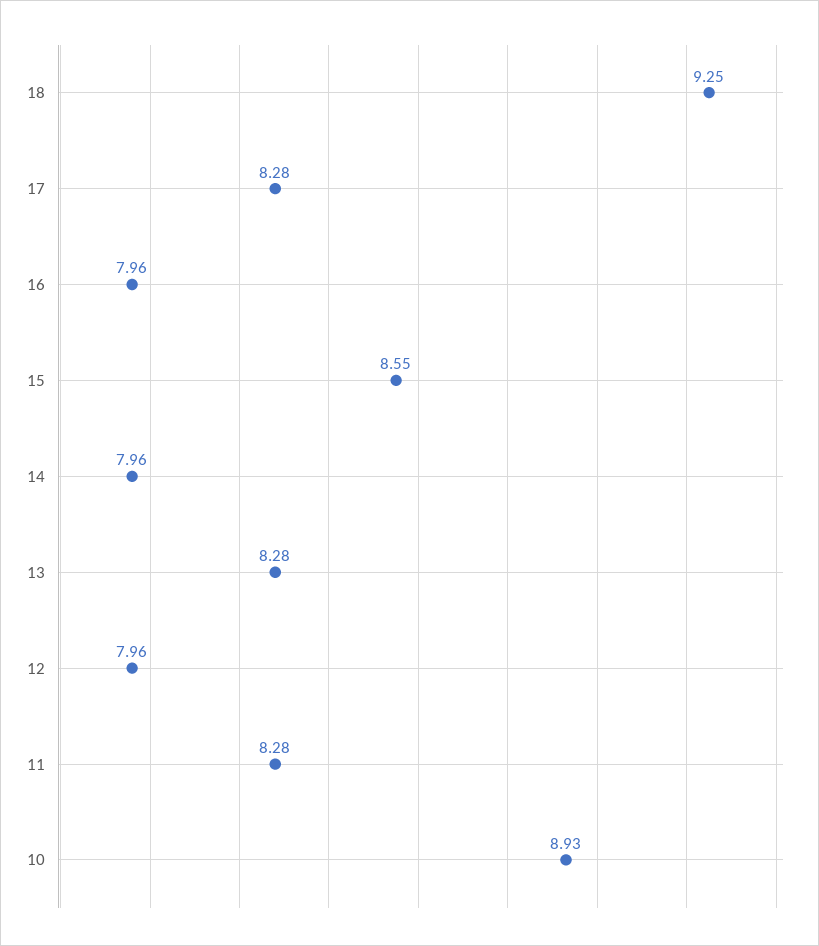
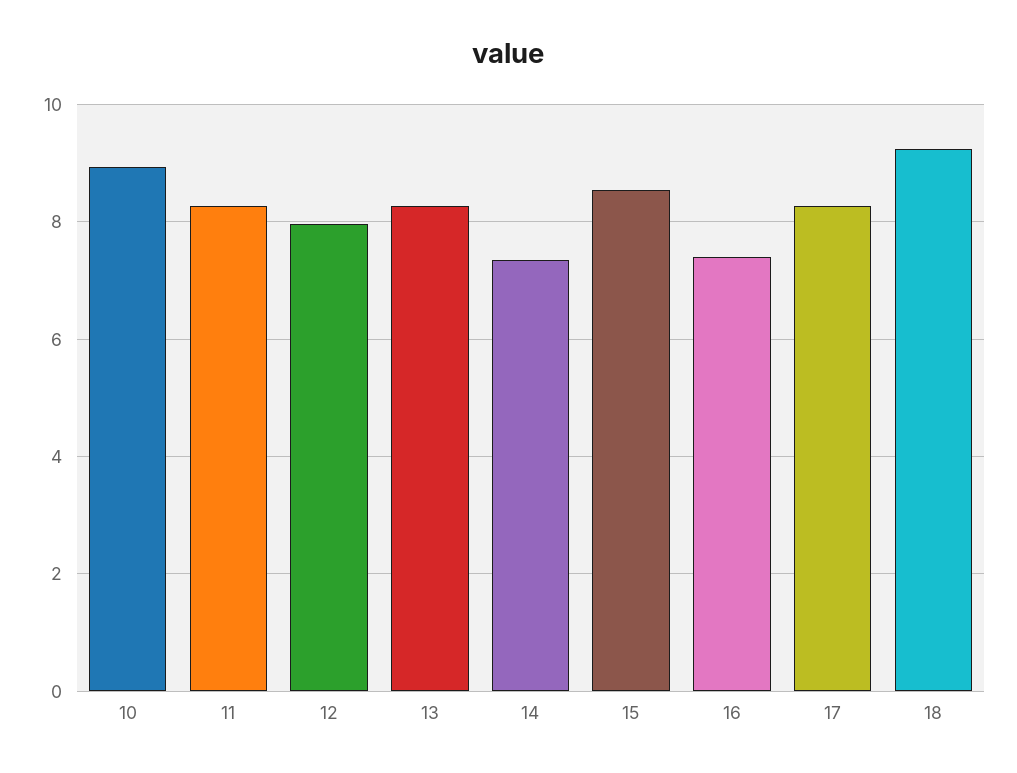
16: 7.96 -> 7.4
14: 7.96 -> 7.4

